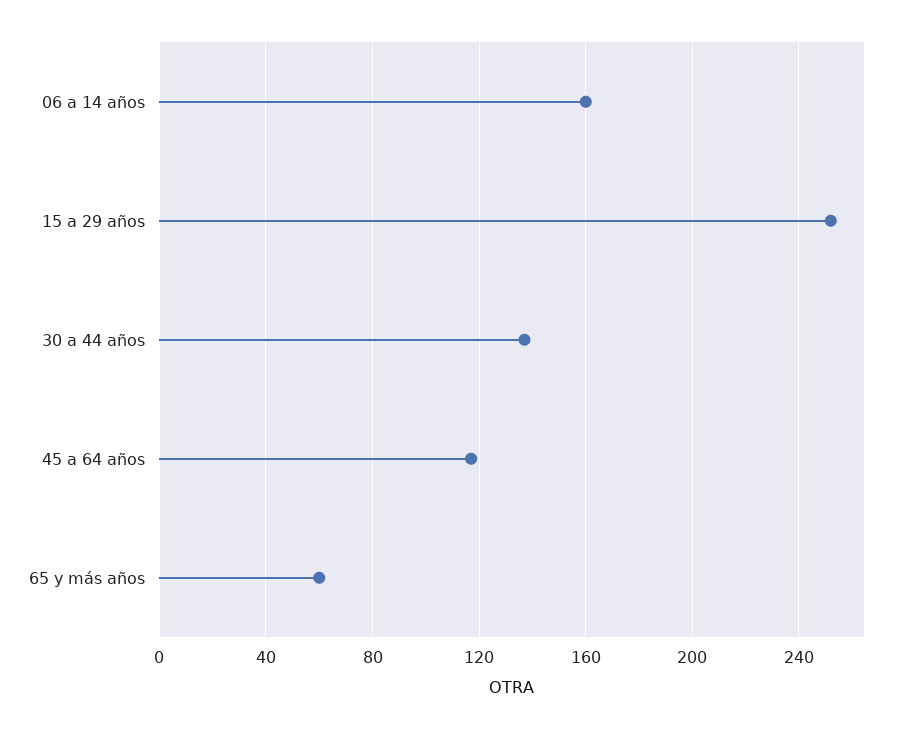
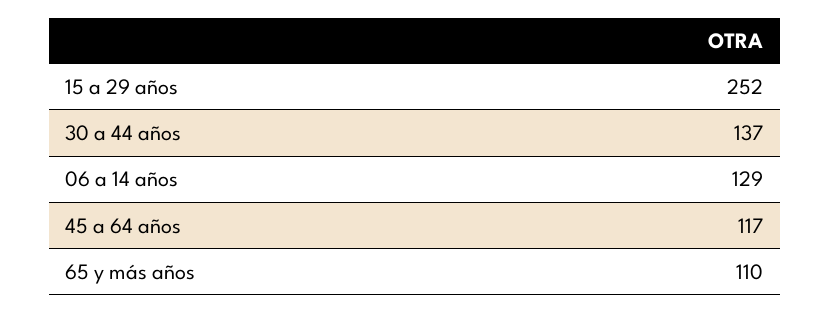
06 a 14 años: 160 -> 129
65 y más años: 60 -> 110

